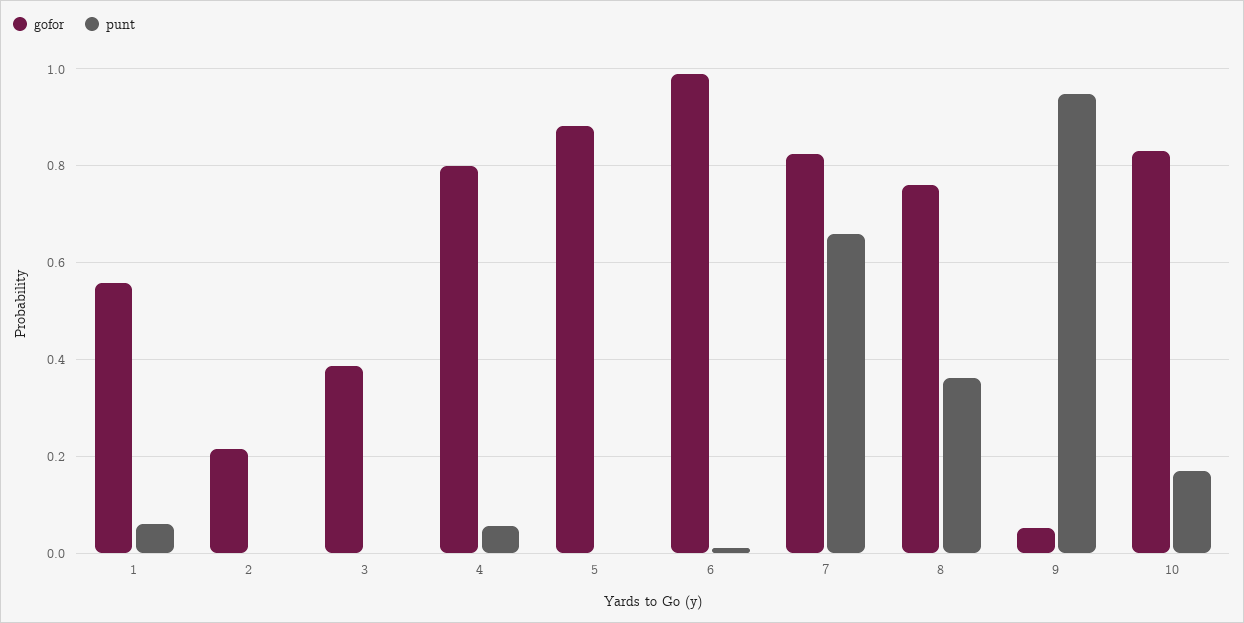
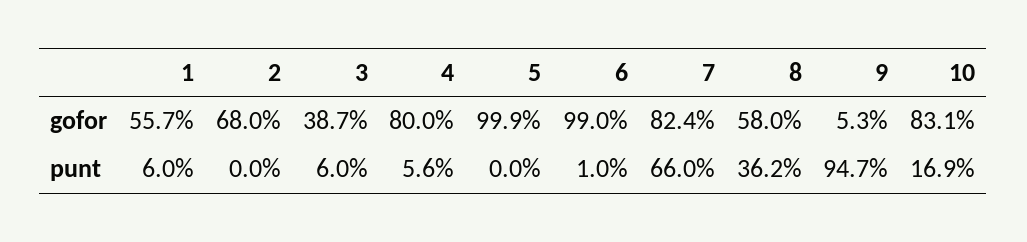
gofor, 2: 0.22 -> 0.68
punt, 3: 0 -> 0.06
gofor, 5: 0.88 -> 0.999
gofor, 8: 0.76 -> 0.58

